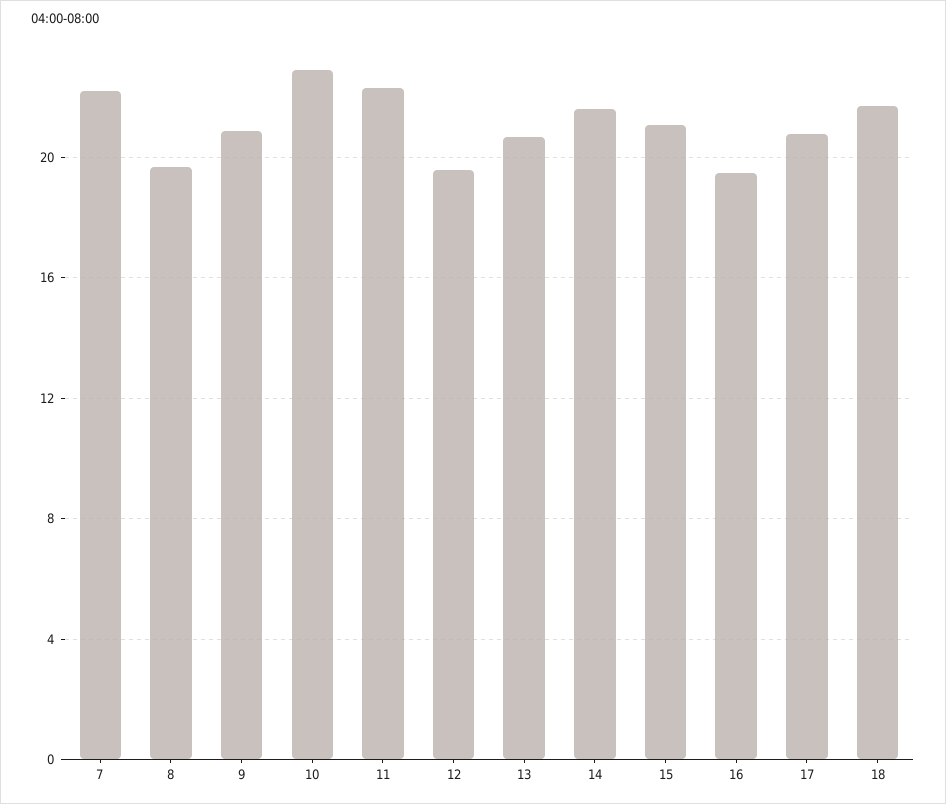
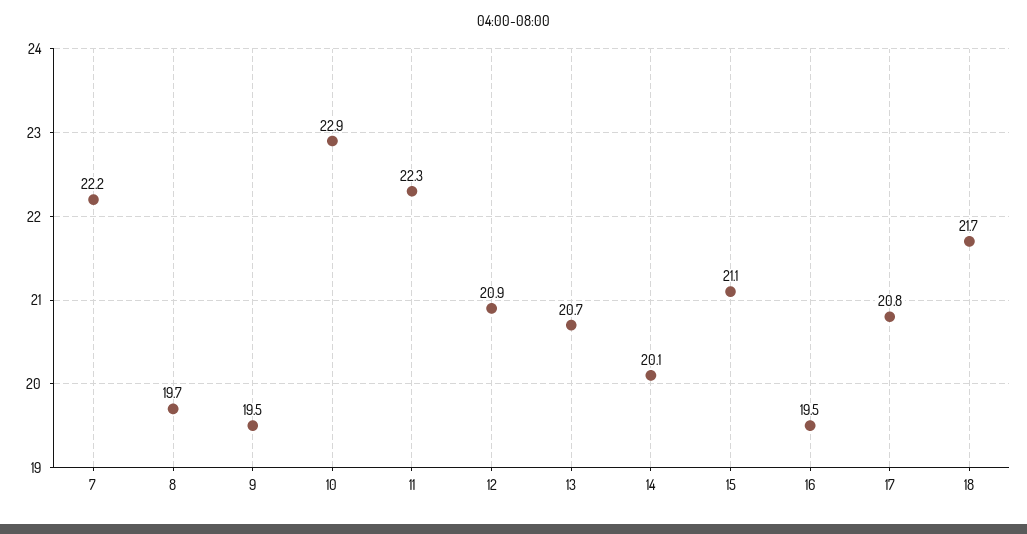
9: 21 -> 19.5
12: 19.5 -> 20.9
14: 21.5 -> 20.1

